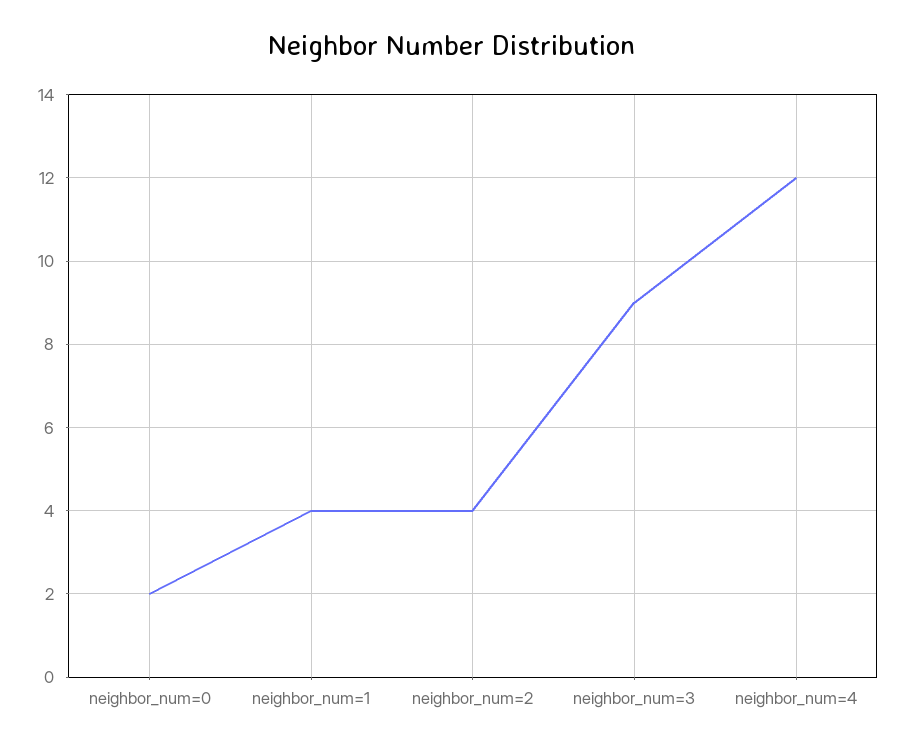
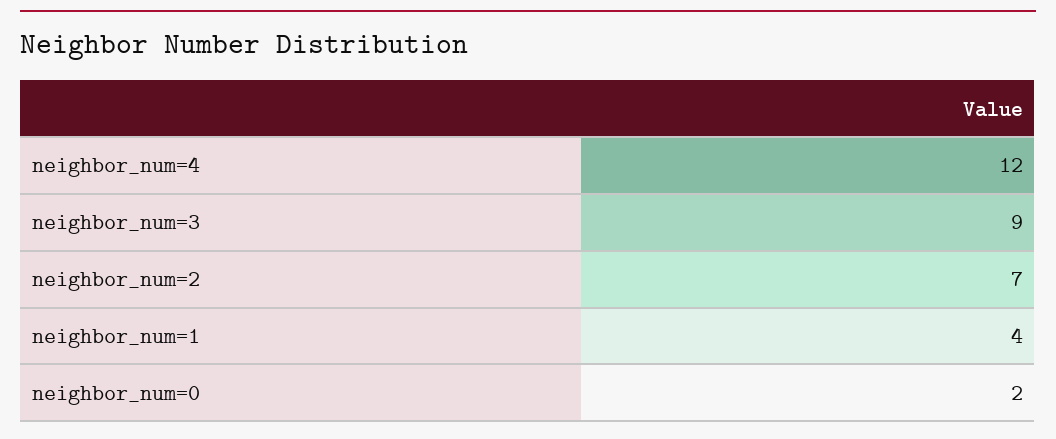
neighbor_num=2: 4 -> 7

